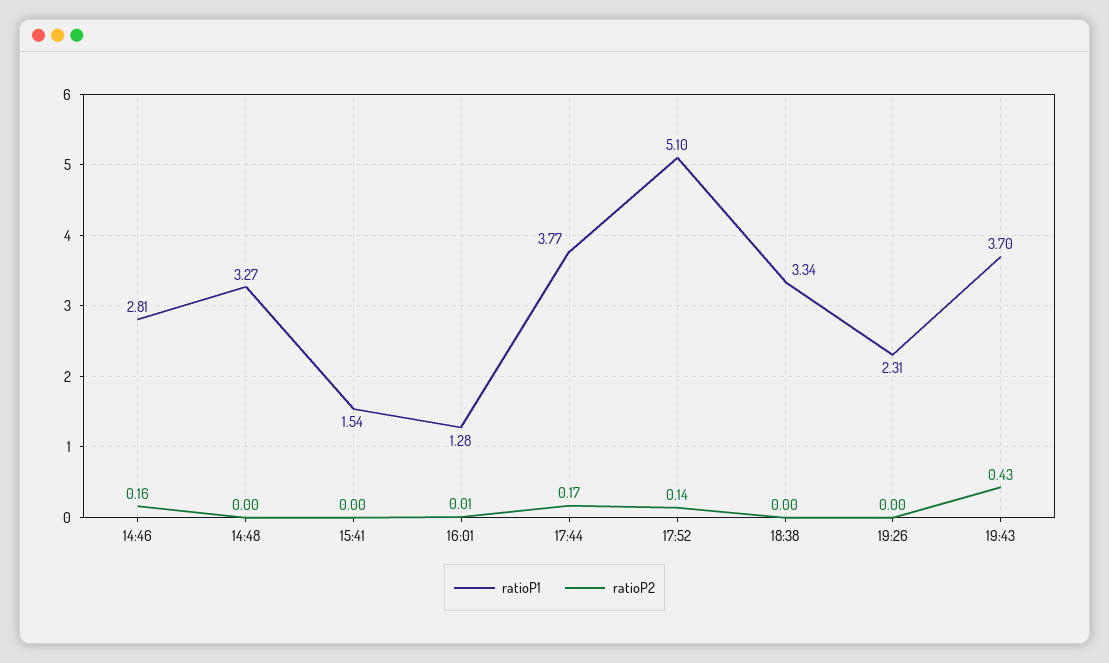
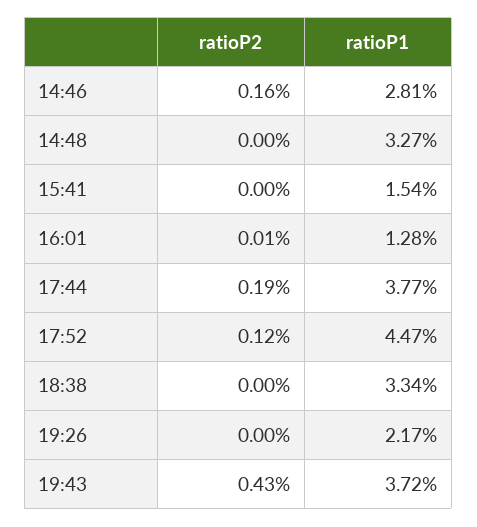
ratioP2, 17:44: 0.17 -> 0.19
ratioP1, 17:52: 5.1 -> 4.47
ratioP2, 17:52: 0.14 -> 0.12
ratioP1, 19:26: 2.31 -> 2.17
ratioP1, 19:43: 3.7 -> 3.72

